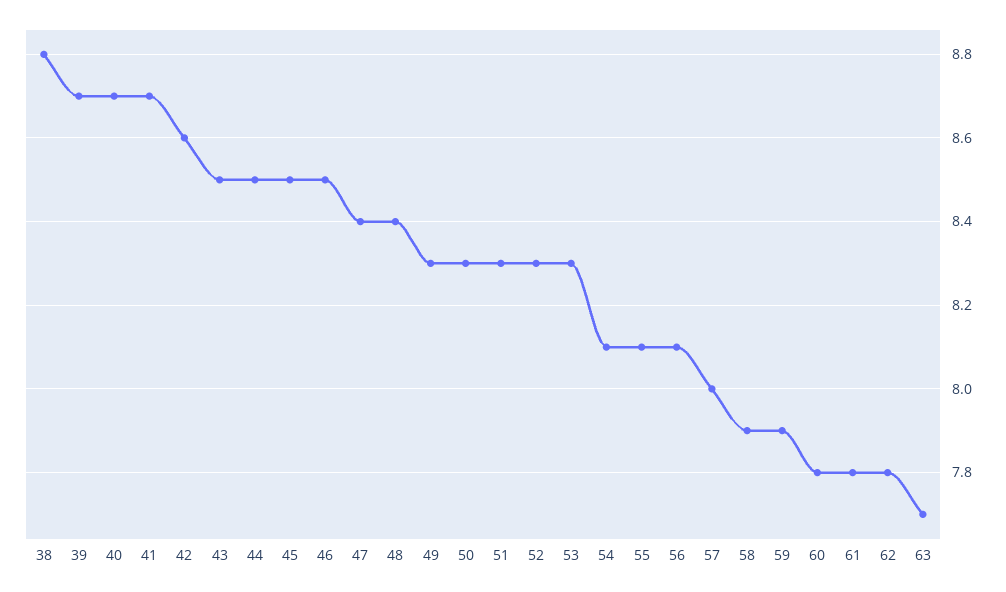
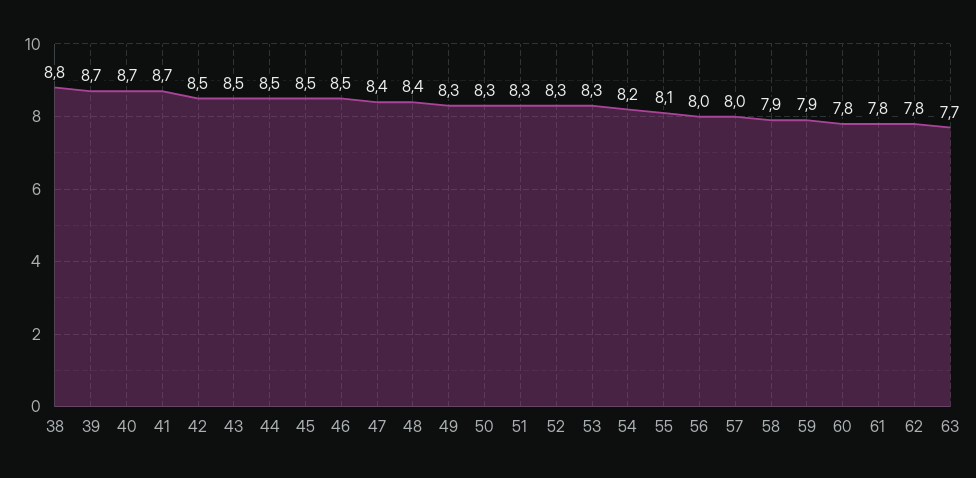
42: 8.6 -> 8.5
54: 8.1 -> 8.2
56: 8.1 -> 8

